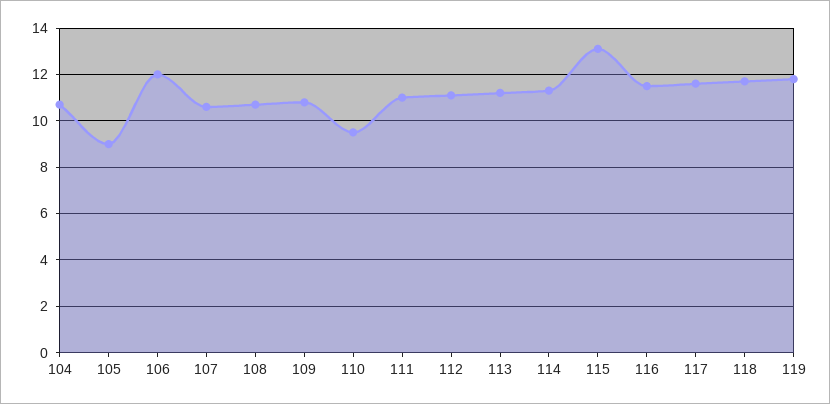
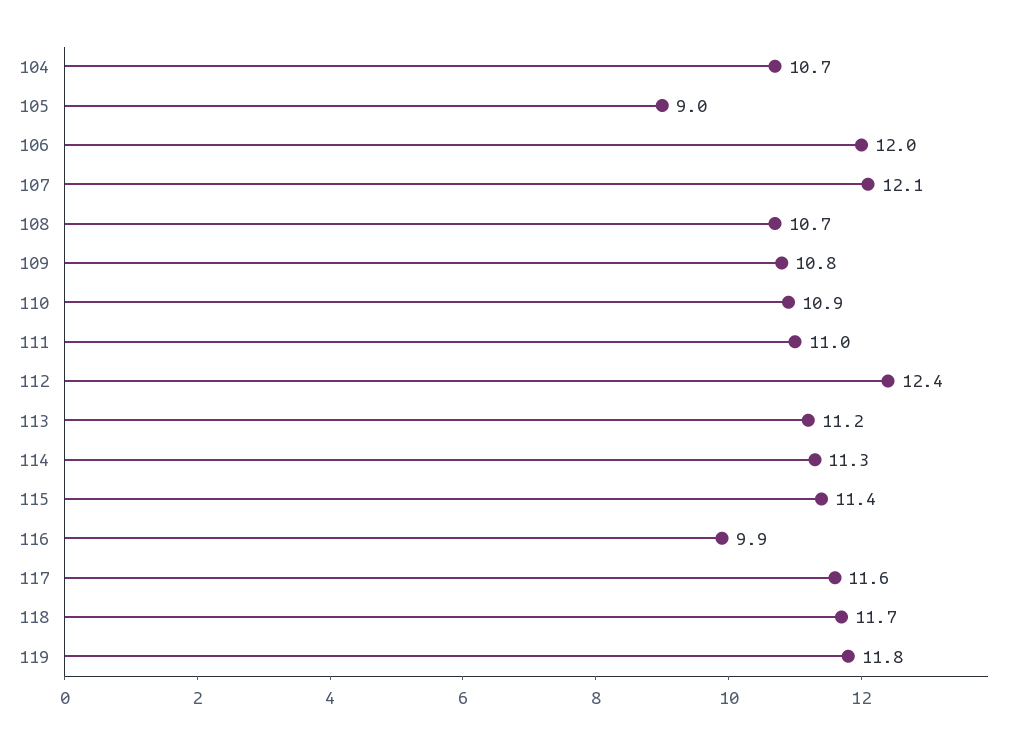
107: 10.5 -> 12.1
110: 9.5 -> 10.9
112: 11 -> 12.4
115: 13 -> 11.4
116: 11.5 -> 9.9

